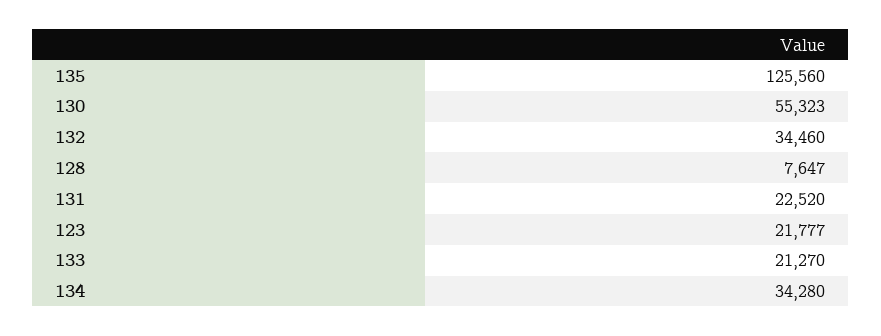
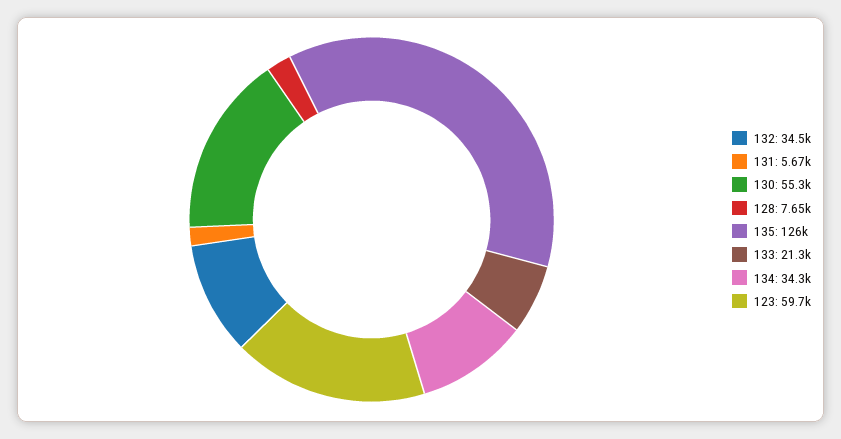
131: 22520 -> 5670
123: 21777 -> 59700

